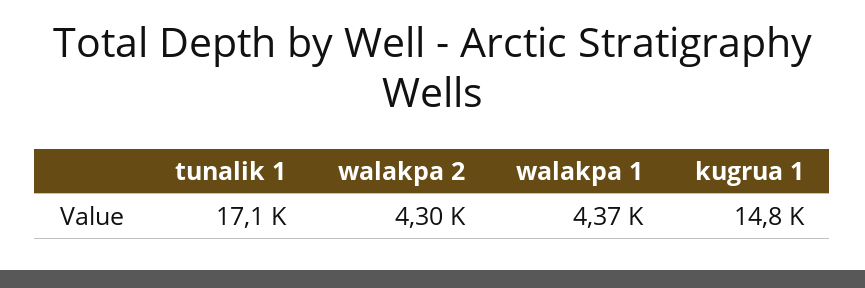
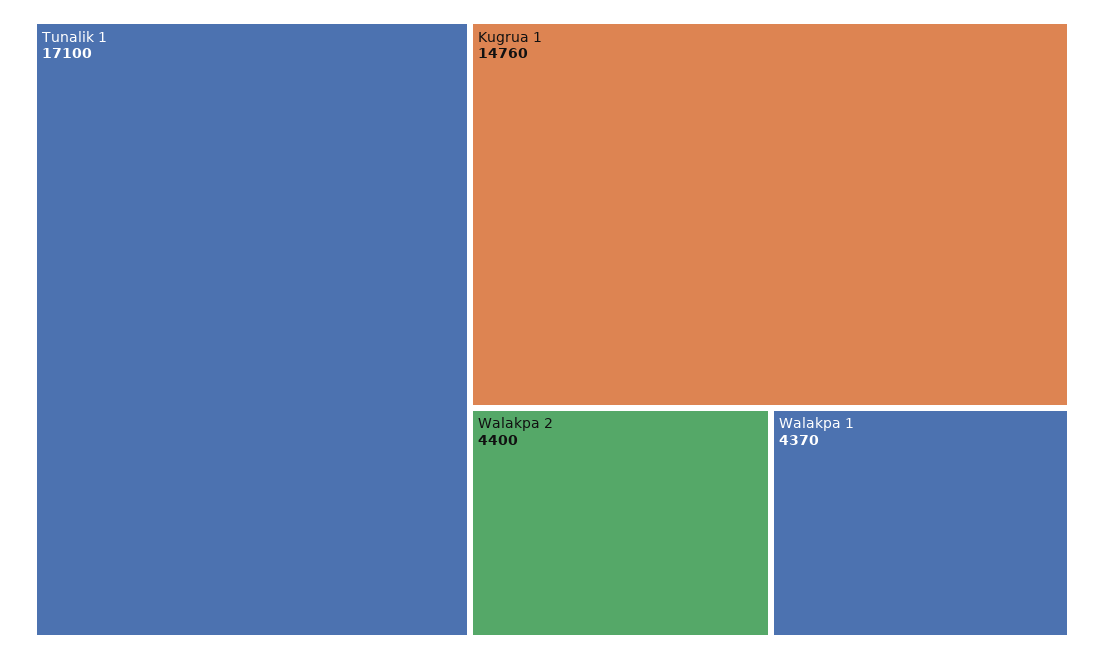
walakpa 2: 4300 -> 4400

